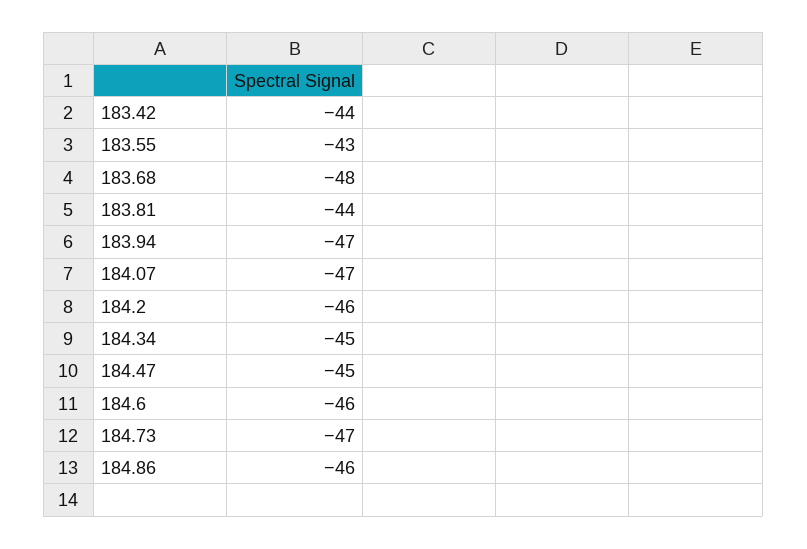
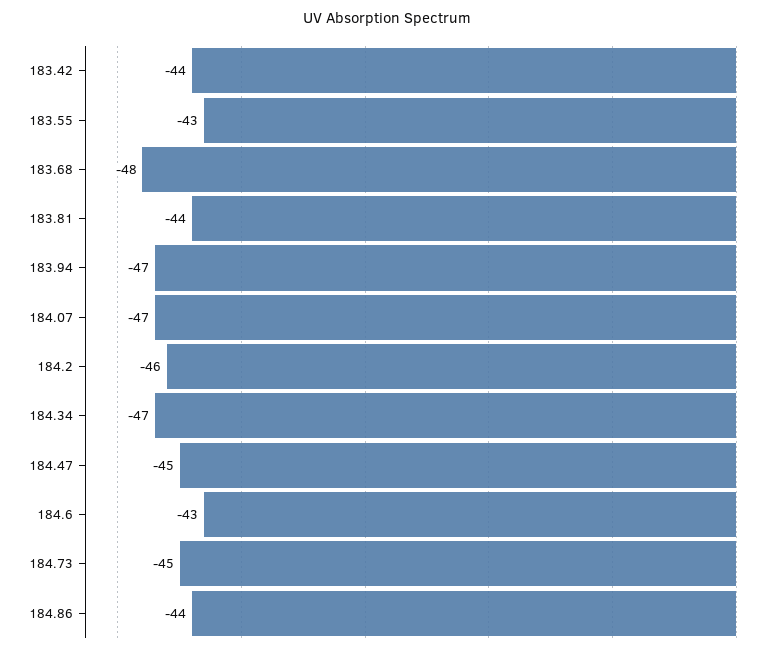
184.34: -45 -> -47
184.6: -46 -> -43
184.73: -47 -> -45
184.86: -46 -> -44

